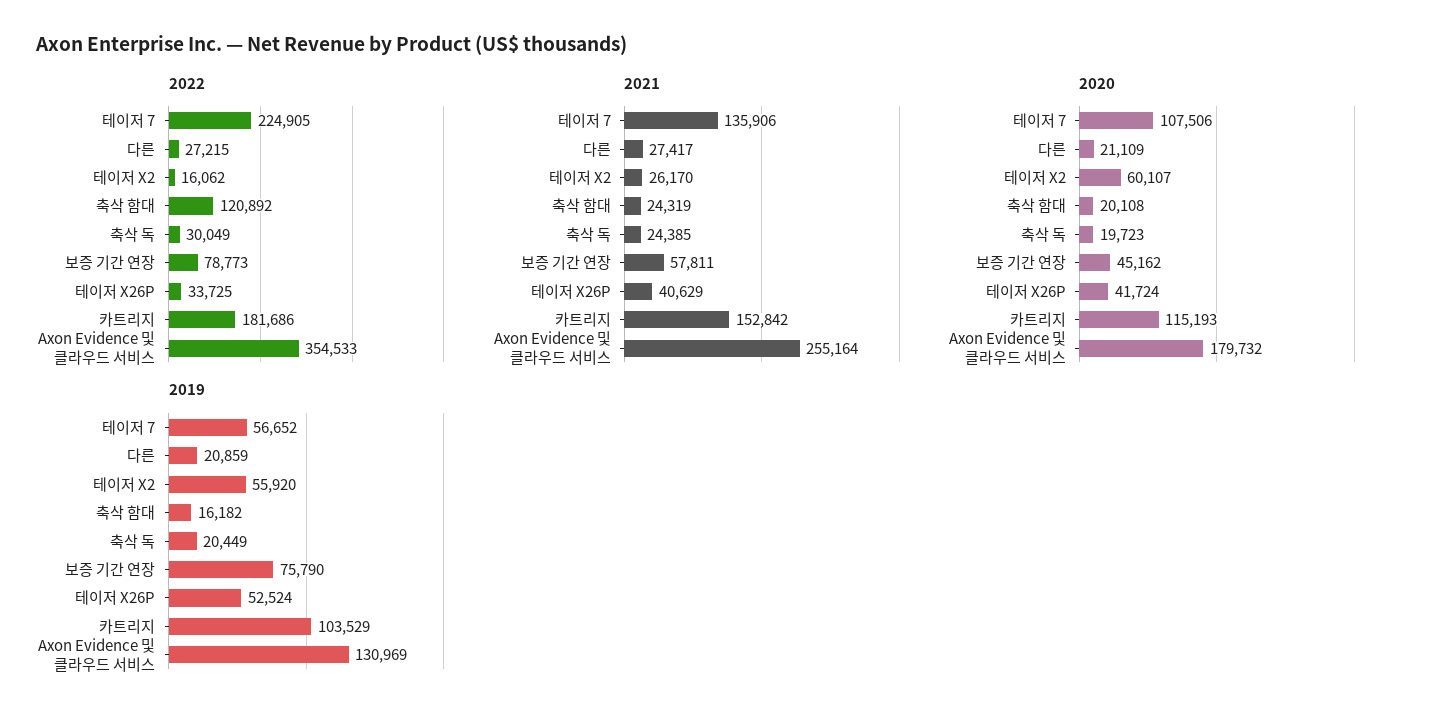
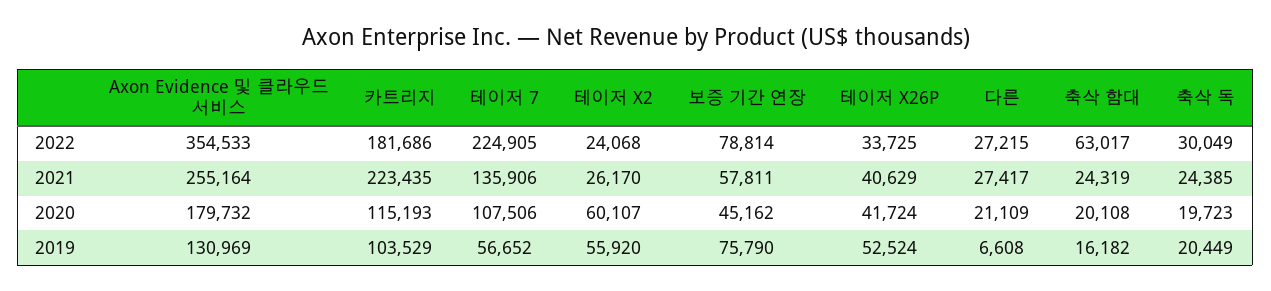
2022, 테이저 X2: 16062 -> 24068
2022, 축삭 함대: 120892 -> 63017
2022, 보증 기간 연장: 78773 -> 78814
2021, 카트리지: 152842 -> 223435
2019, 다른: 20859 -> 6608

